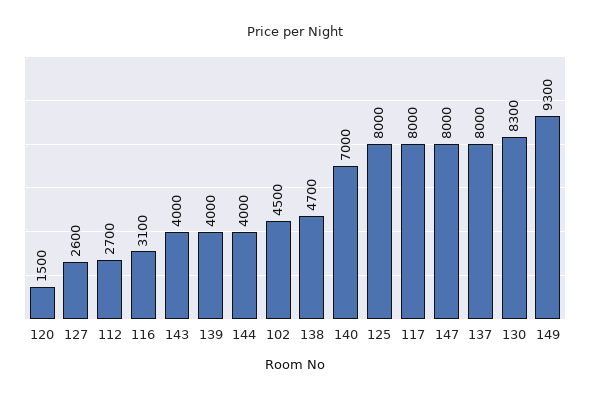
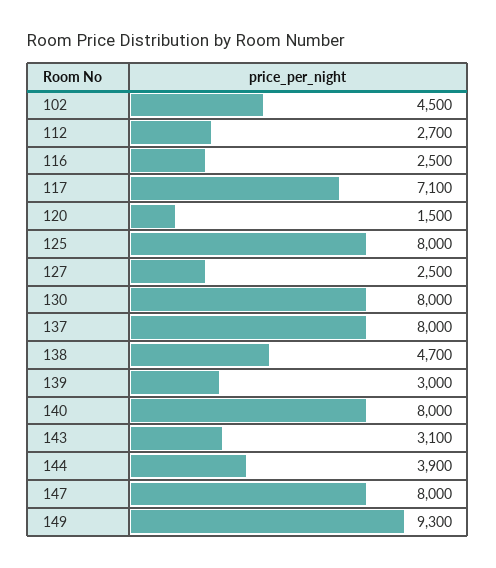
127: 2600 -> 2500
116: 3100 -> 2500
143: 4000 -> 3100
139: 4000 -> 3000
144: 4000 -> 3900
140: 7000 -> 8000
117: 8000 -> 7100
130: 8300 -> 8000

